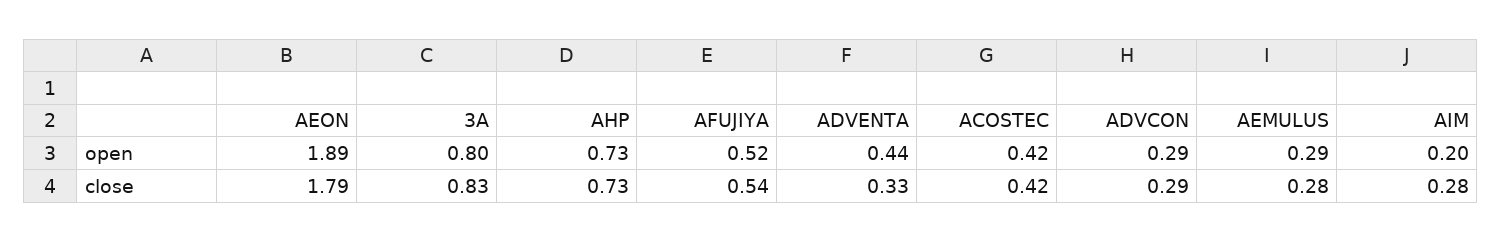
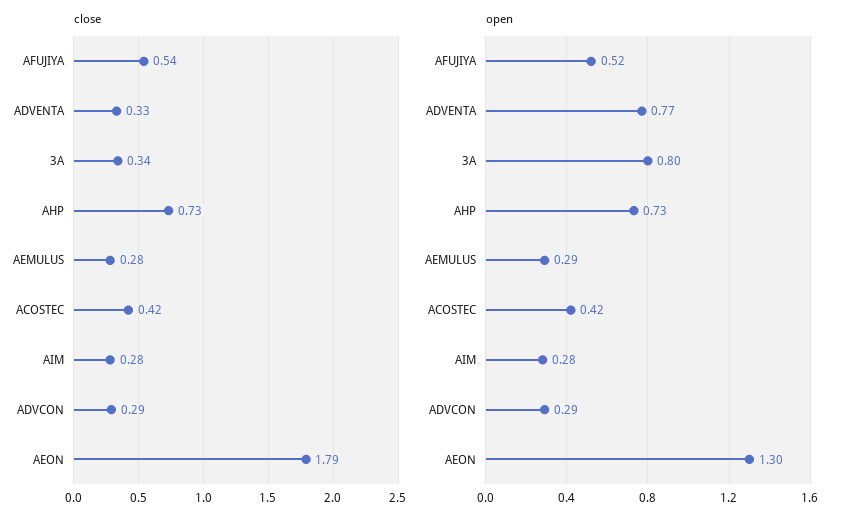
open, AEON: 1.89 -> 1.3
open, ADVENTA: 0.44 -> 0.77
open, AIM: 0.2 -> 0.28
close, 3A: 0.83 -> 0.34

